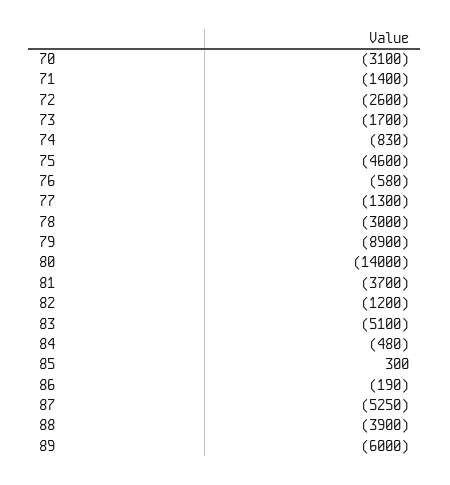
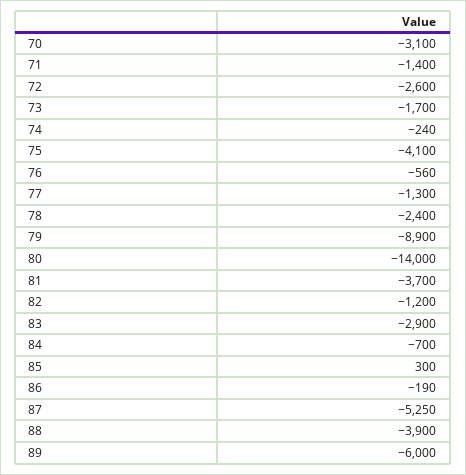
74: -830 -> -240
75: -4600 -> -4100
76: -580 -> -560
78: -3000 -> -2400
83: -5100 -> -2900
84: -480 -> -700

